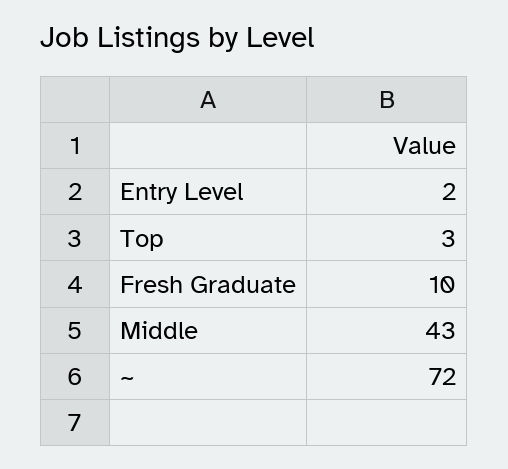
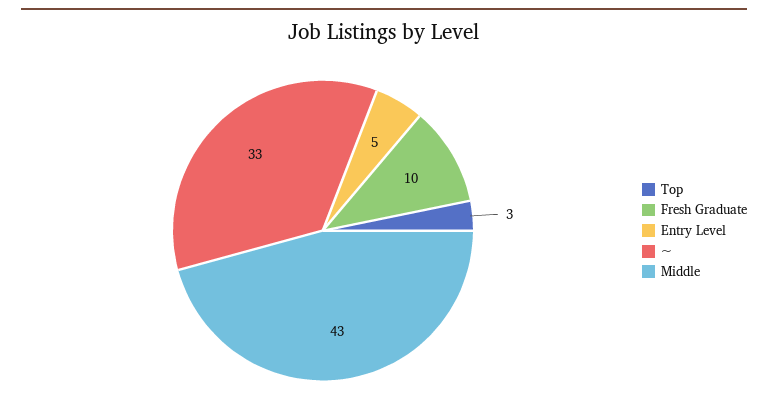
Entry Level: 2 -> 5
~: 72 -> 33

